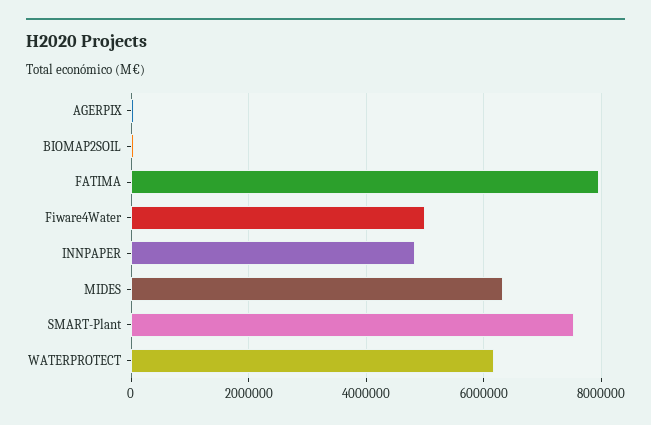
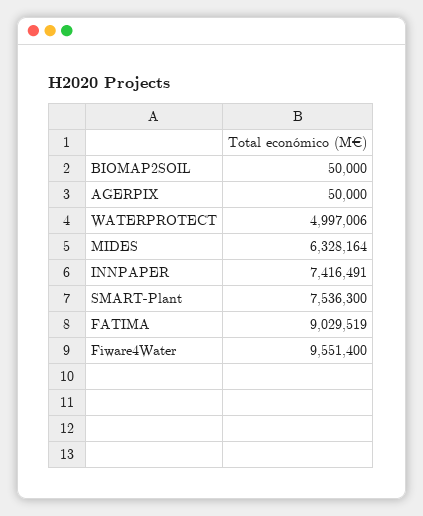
FATIMA: 8000000 -> 9029519
Fiware4Water: 5000000 -> 9551400
INNPAPER: 4800000 -> 7416491
WATERPROTECT: 6200000 -> 4997006

